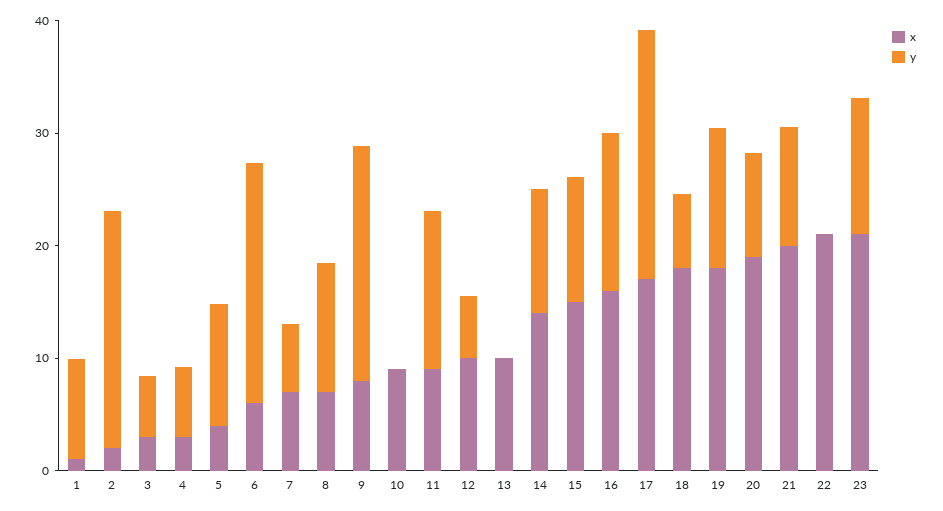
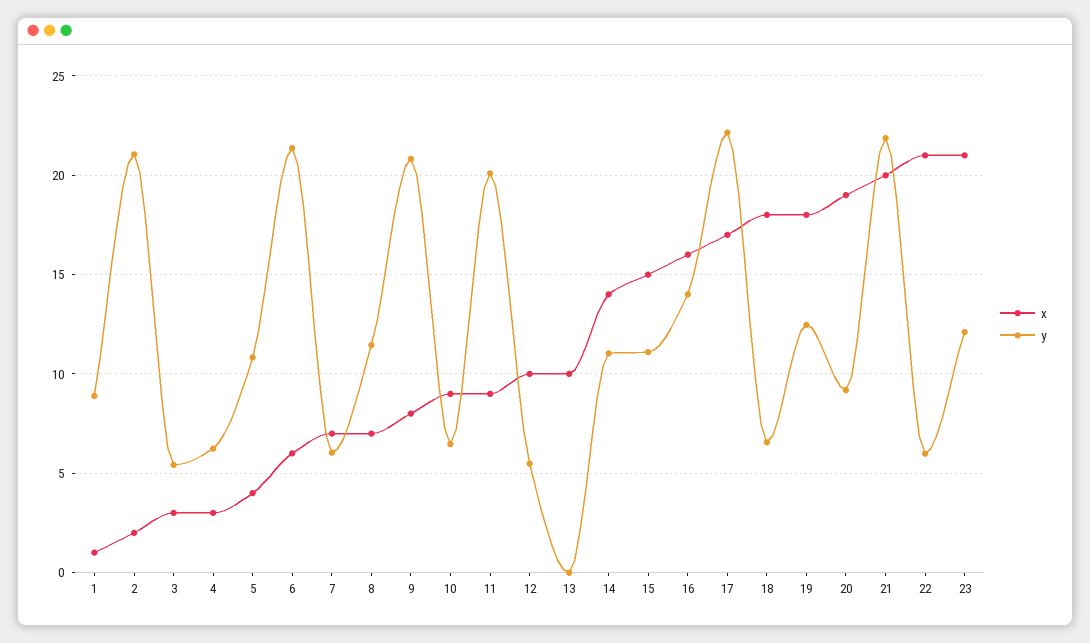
y, 10: 0 -> 6.5
y, 11: 14 -> 20
y, 21: 10 -> 22
y, 22: 0 -> 6

